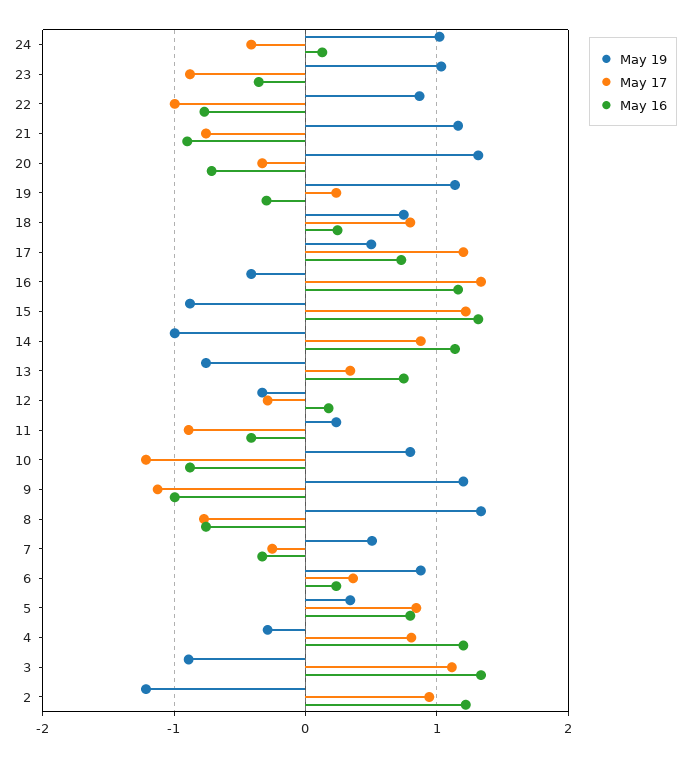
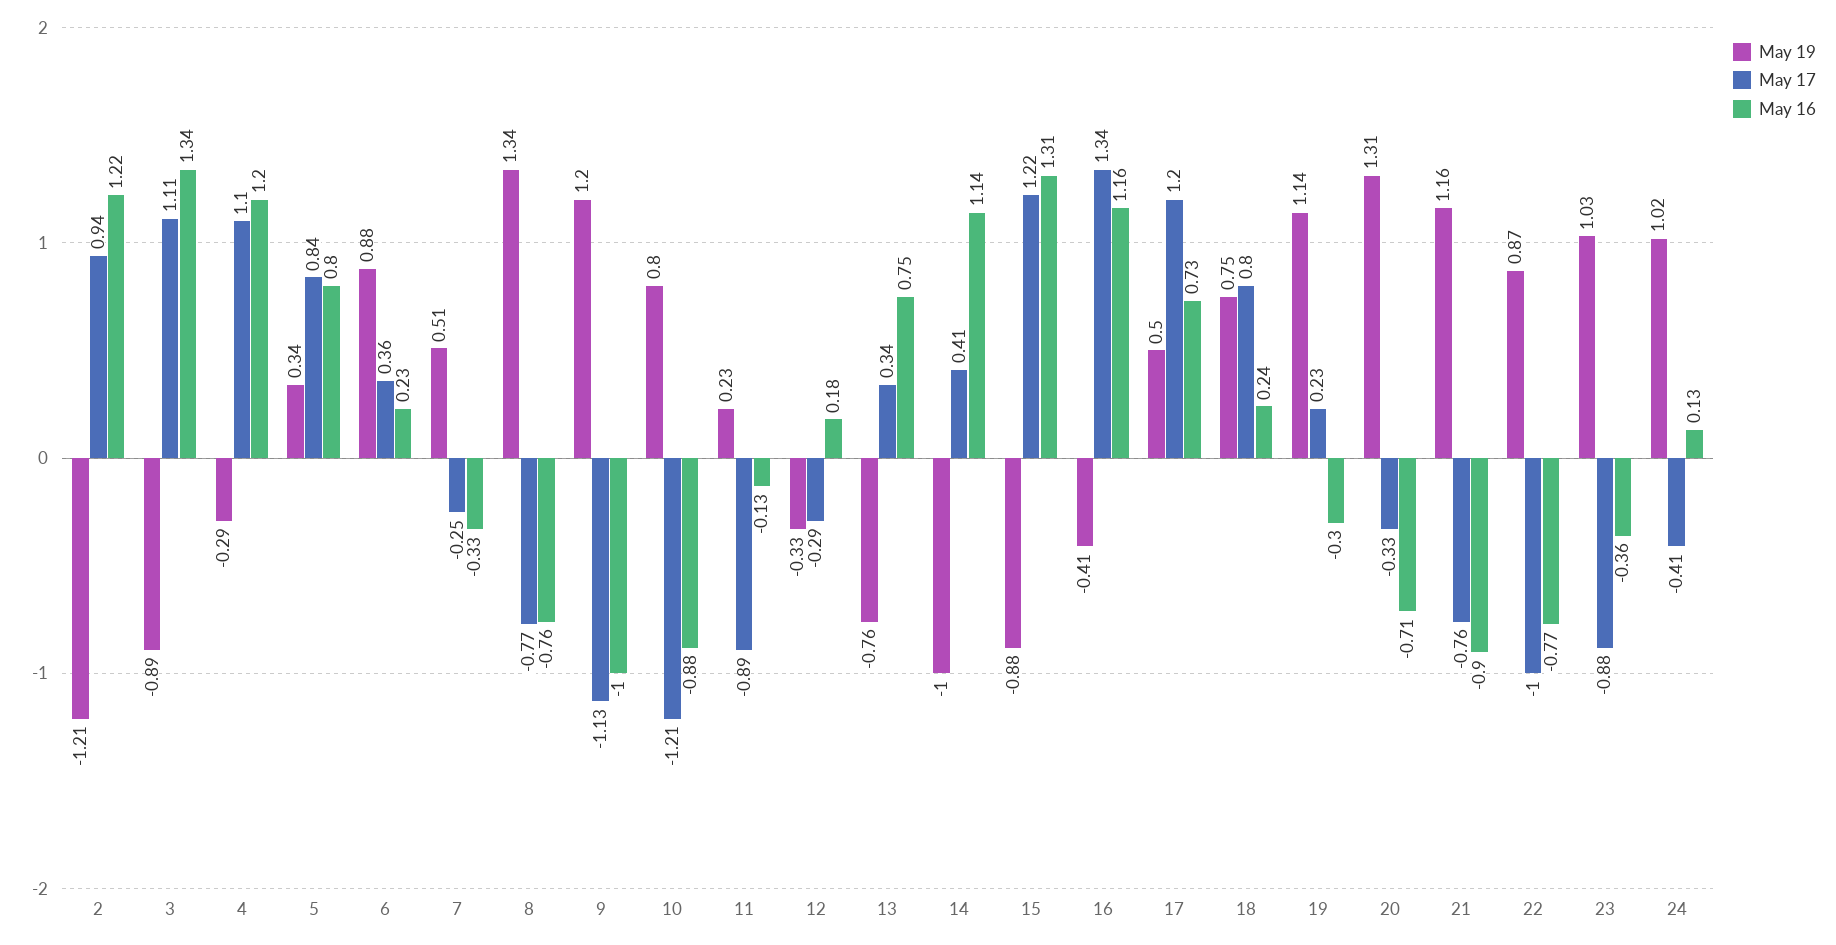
May 17, 14: 0.9 -> 0.41
May 16, 11: -0.4 -> -0.13
May 17, 4: 0.8 -> 1.1

